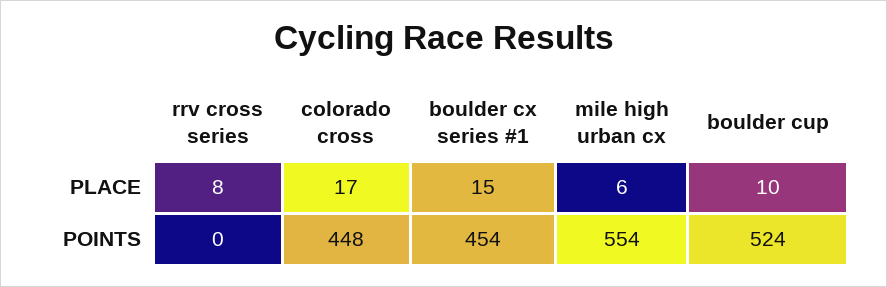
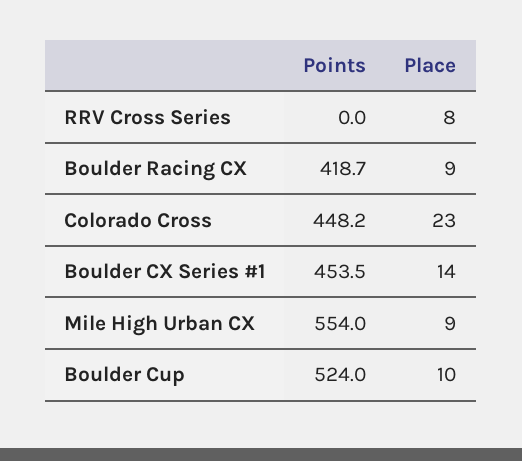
colorado cross, PLACE: 17 -> 23
boulder cx series #1, PLACE: 15 -> 14
mile high urban cx, PLACE: 6 -> 9
Boulder Racing CX, POINTS: none -> 418.7
Boulder Racing CX, PLACE: none -> 9

